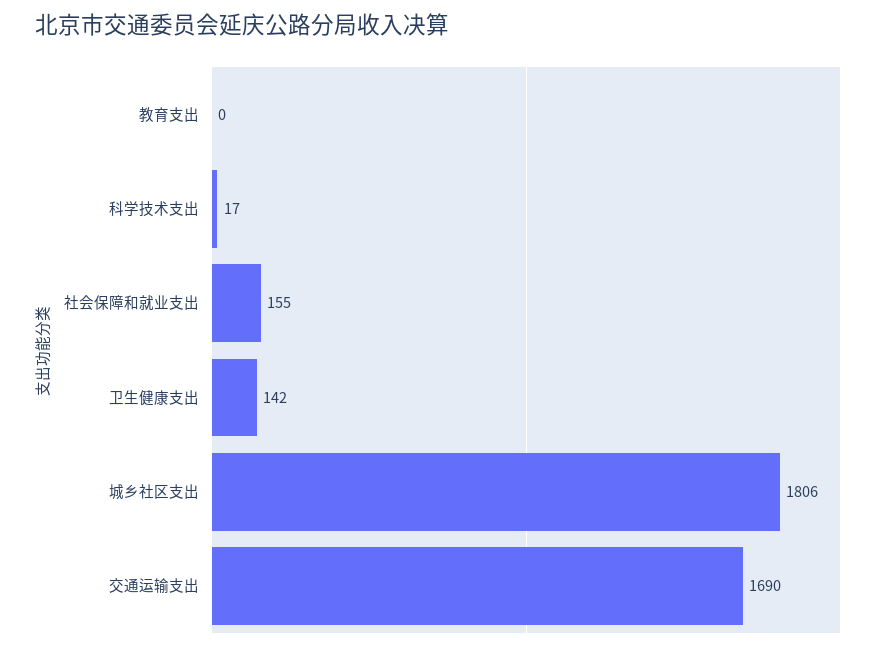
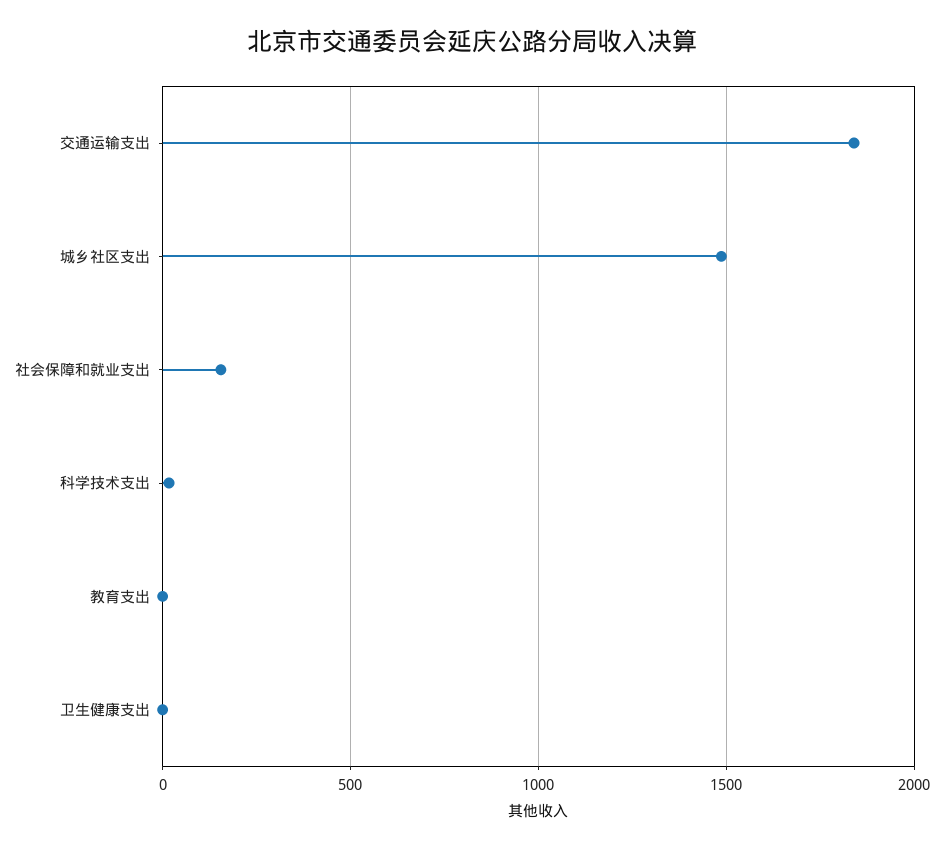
卫生健康支出: 142 -> 0
城乡社区支出: 1806 -> 1500
交通运输支出: 1690 -> 1850

